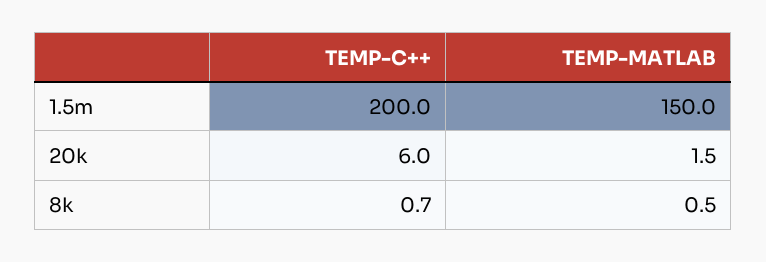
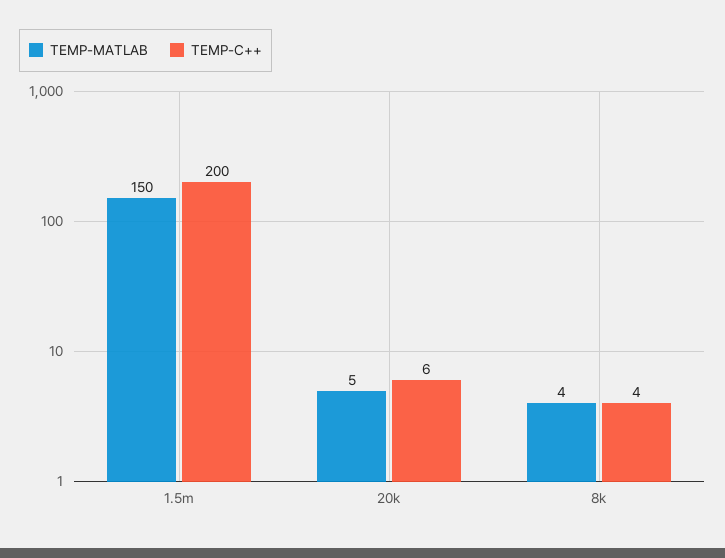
TEMP-MATLAB, 20k: 1.5 -> 5
TEMP-C++, 8k: 0.7 -> 4
TEMP-MATLAB, 8k: 0.5 -> 4

